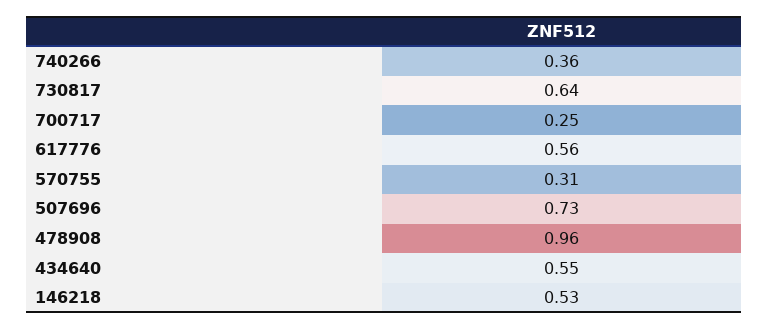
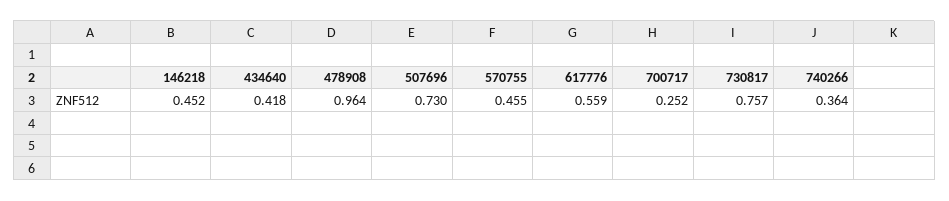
730817: 0.64 -> 0.757
570755: 0.31 -> 0.455
434640: 0.55 -> 0.418
146218: 0.53 -> 0.452

